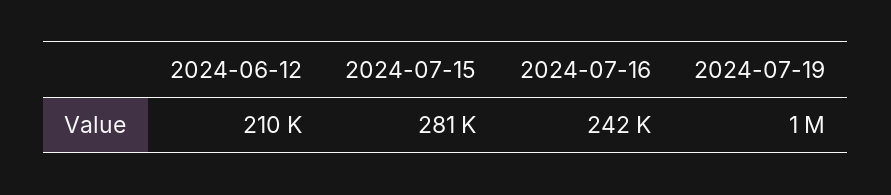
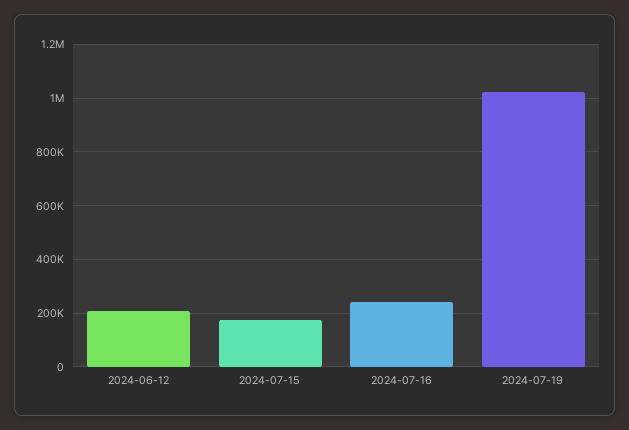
2024-07-15: 281000 -> 175000

